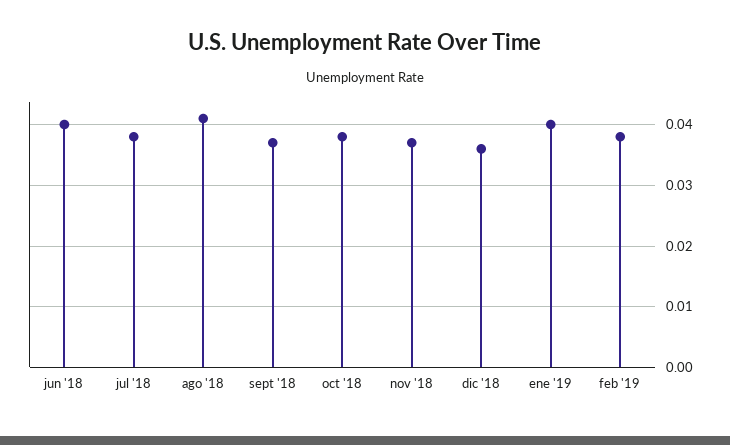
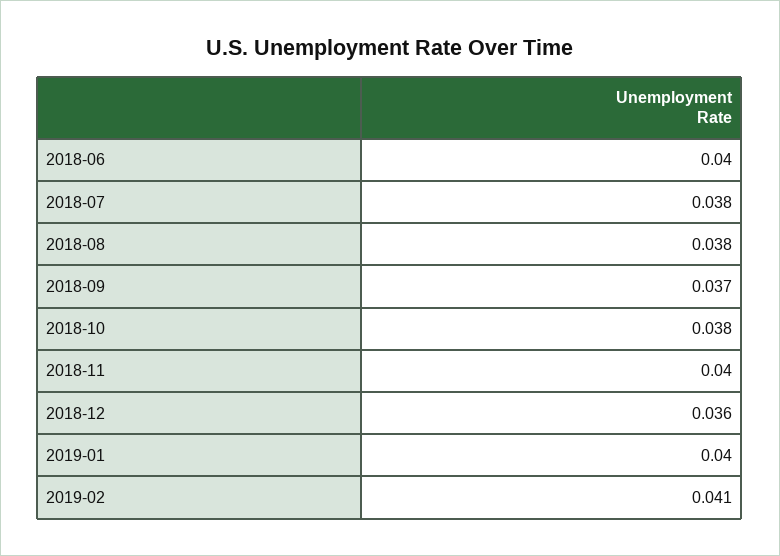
ago '18: 0.041 -> 0.038
nov '18: 0.037 -> 0.04
feb '19: 0.038 -> 0.041

